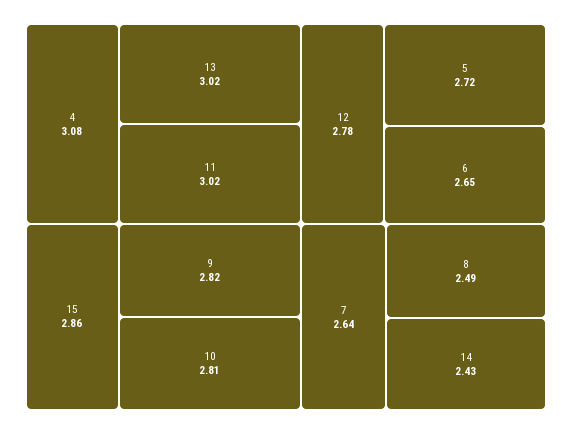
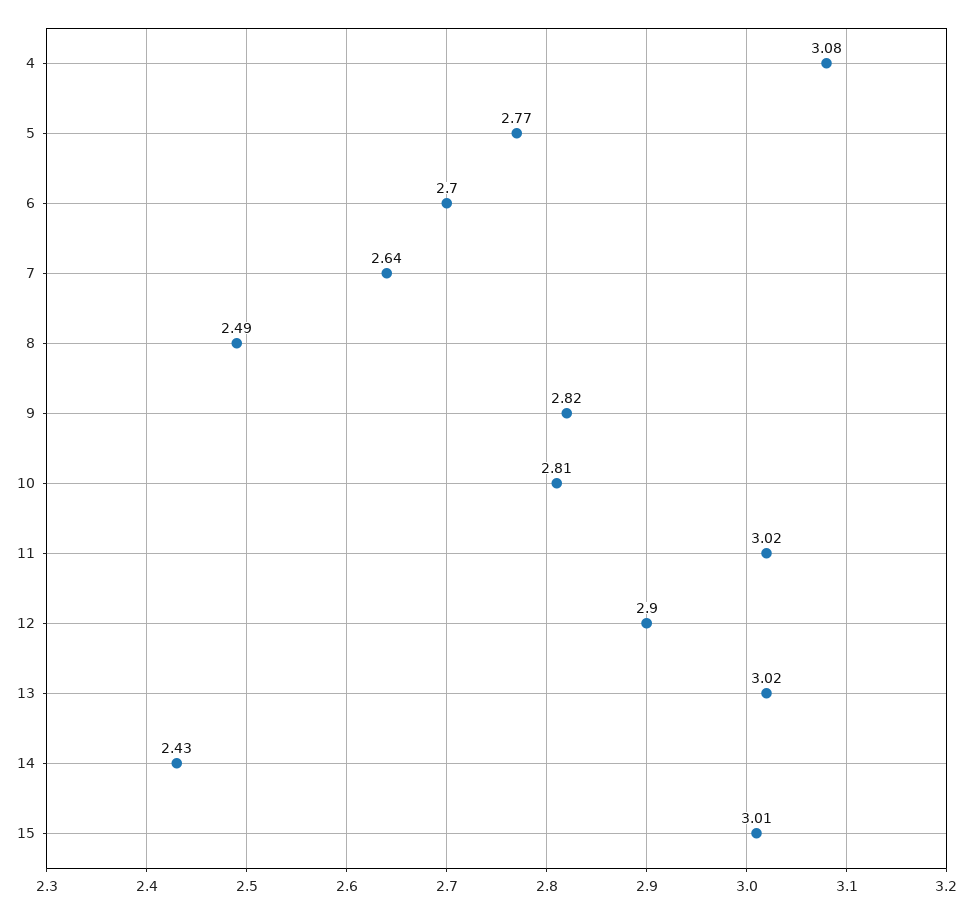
15: 2.86 -> 3.01
12: 2.78 -> 2.9
5: 2.72 -> 2.77
6: 2.65 -> 2.7

